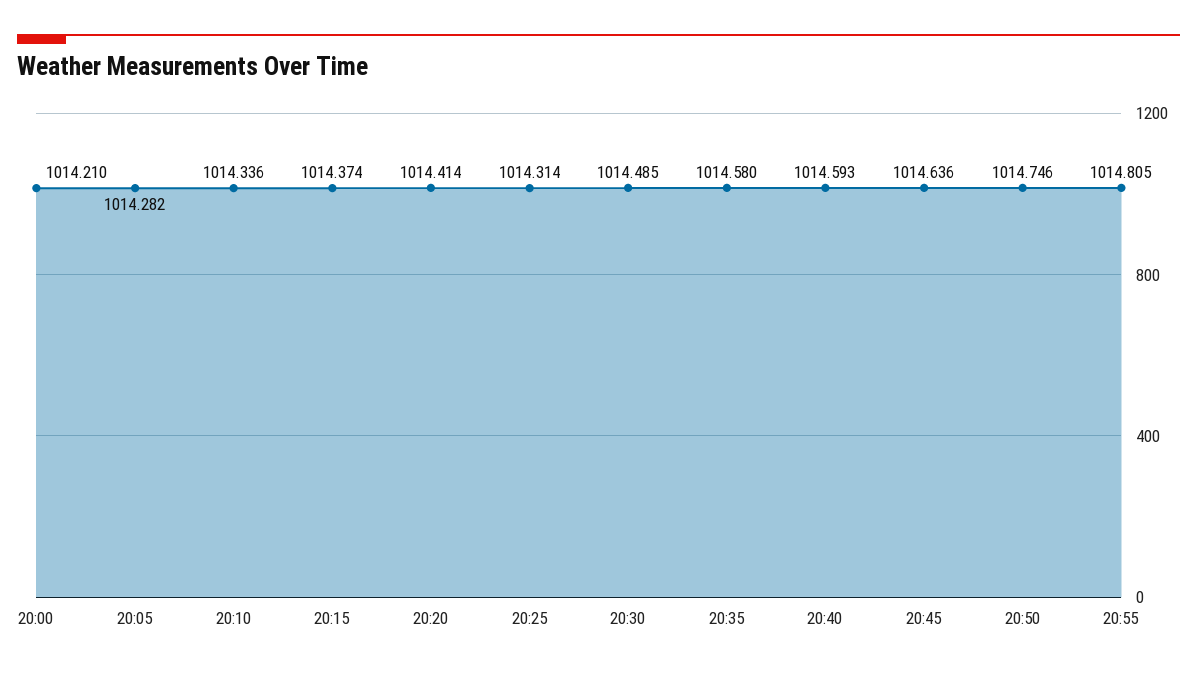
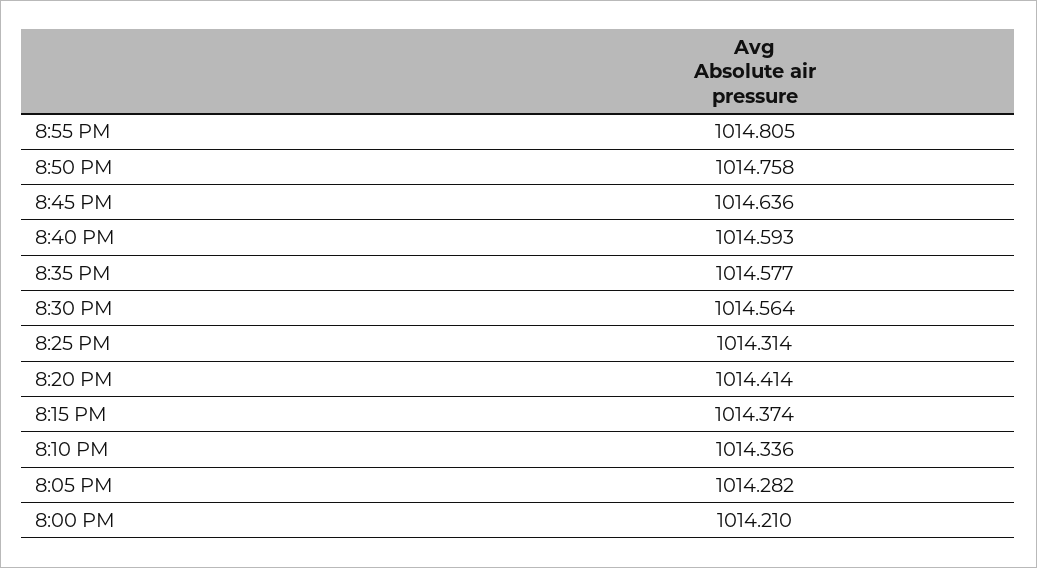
20:30: 1014.485 -> 1014.564
20:35: 1014.58 -> 1014.577
20:50: 1014.746 -> 1014.758

